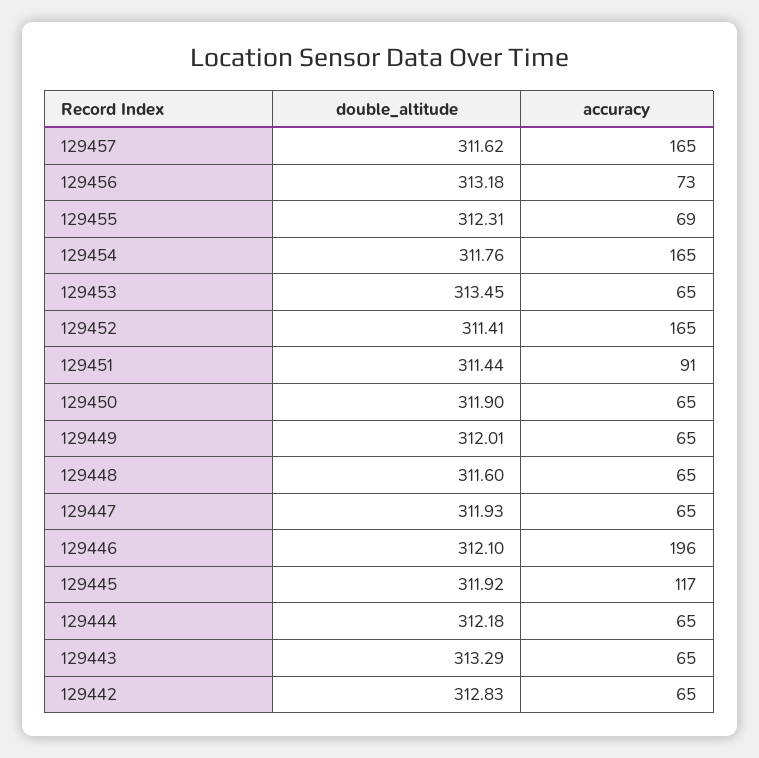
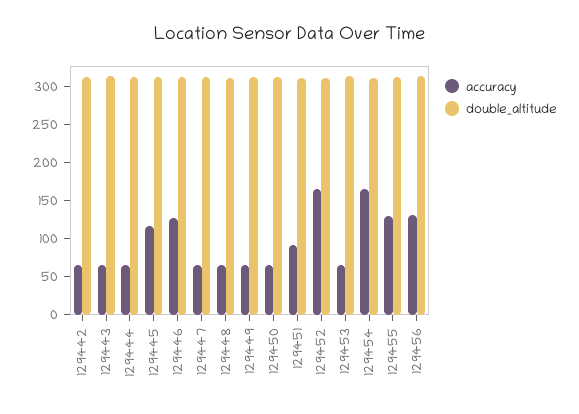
double_altitude, 129457: 311.62 -> none
accuracy, 129457: 165 -> none
accuracy, 129456: 73 -> 125
accuracy, 129455: 69 -> 125
accuracy, 129446: 196 -> 125

